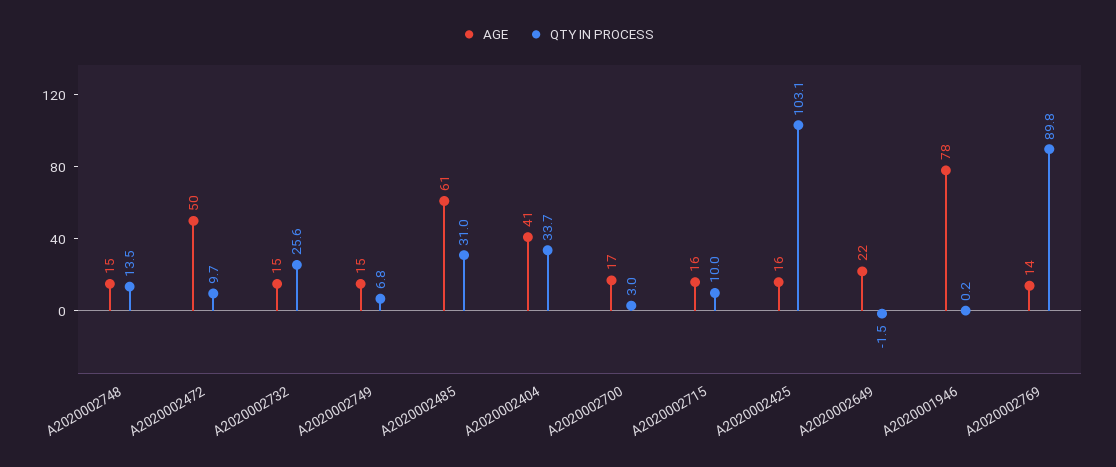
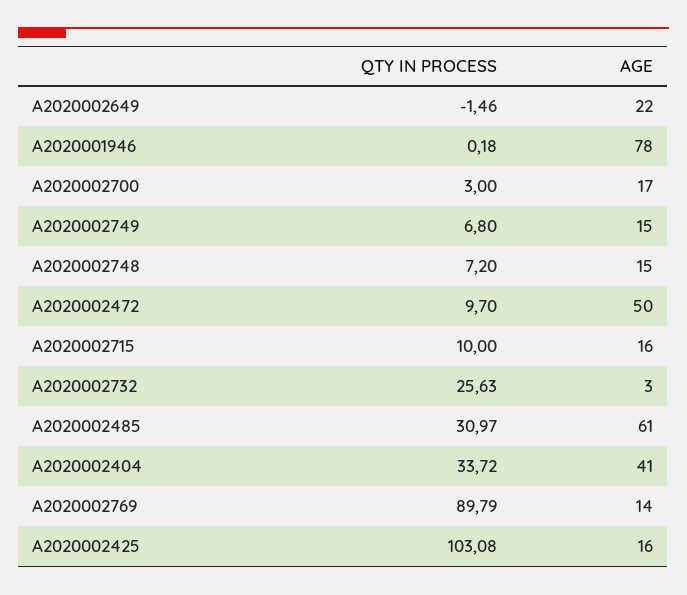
QTY IN PROCESS, A2020002748: 13.5 -> 7.2
AGE, A2020002732: 15 -> 3

